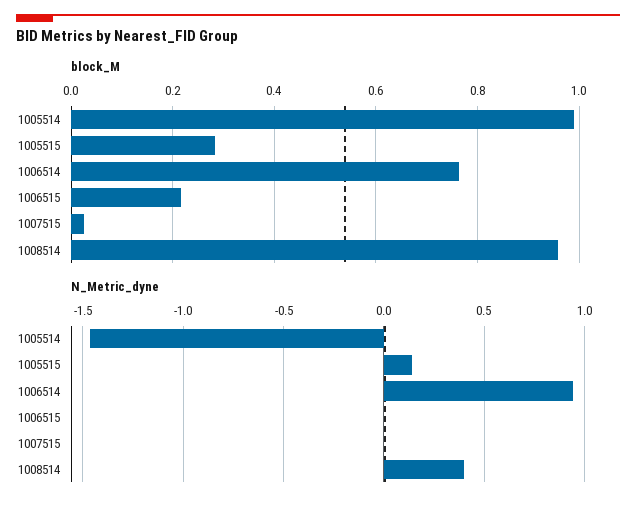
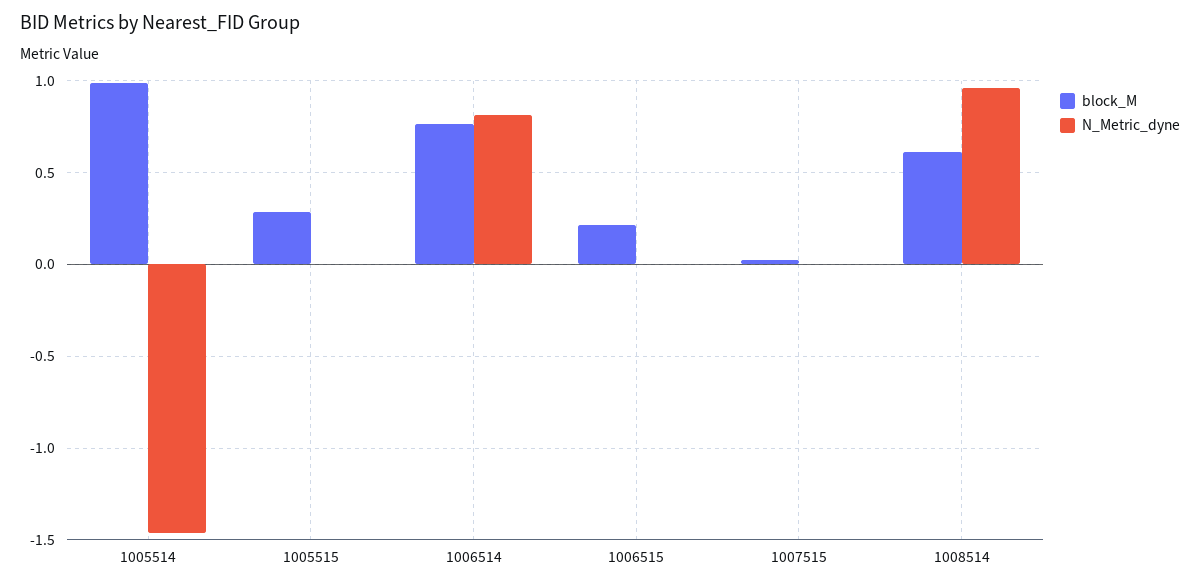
block_M, 1008514: 0.96 -> 0.6
N_Metric_dyne, 1005515: 0.15 -> 0
N_Metric_dyne, 1006514: 0.95 -> 0.8
N_Metric_dyne, 1008514: 0.4 -> 0.95

